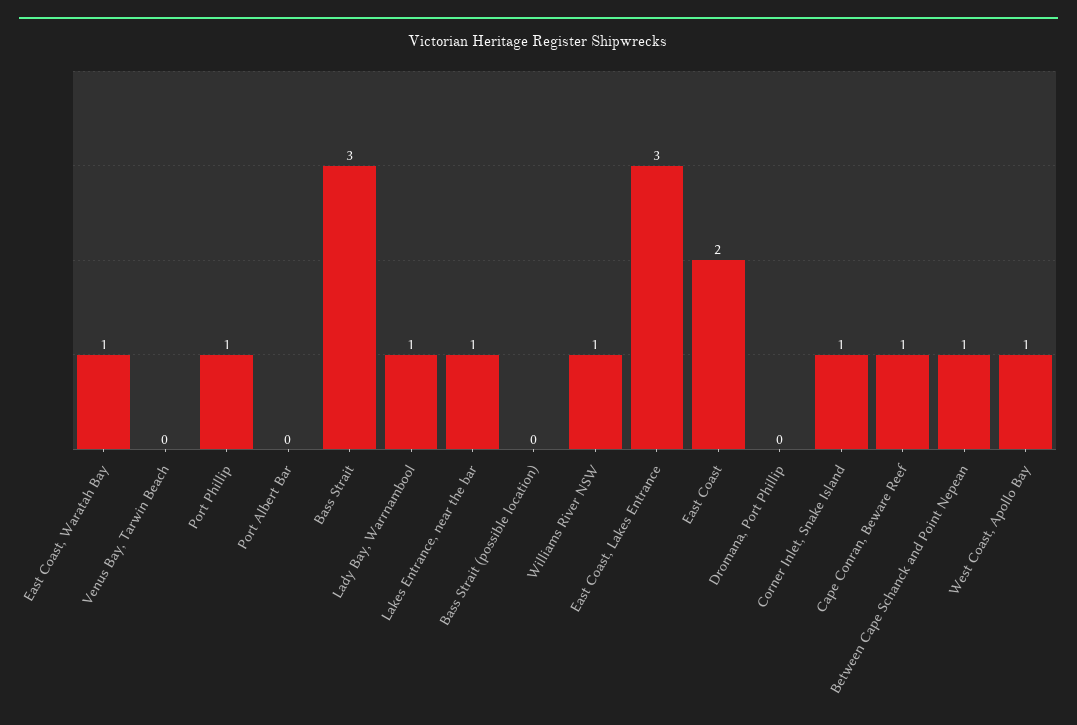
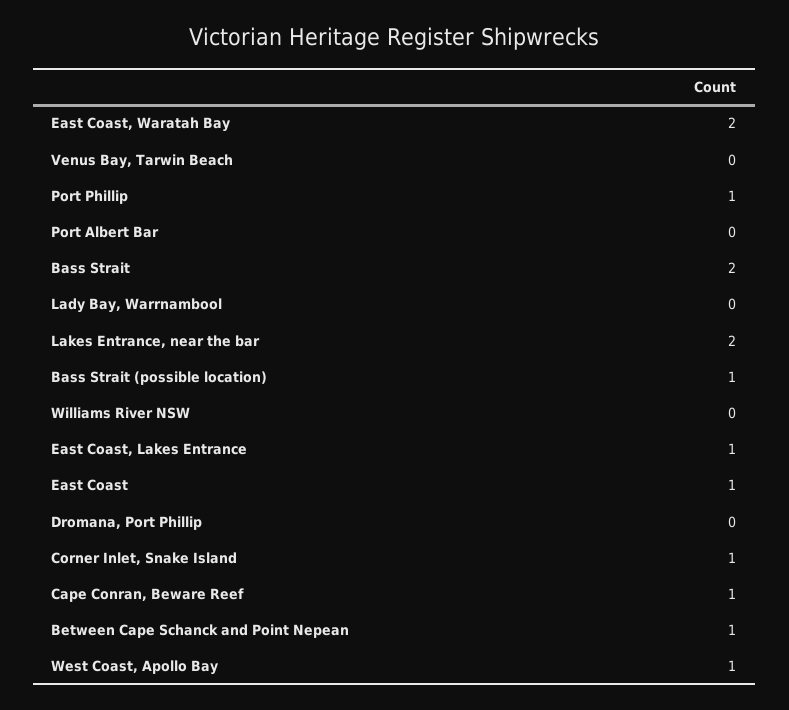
East Coast, Waratah Bay: 1 -> 2
Bass Strait: 3 -> 2
Lady Bay, Warrnambool: 1 -> 0
Lakes Entrance, near the bar: 1 -> 2
Bass Strait (possible location): 0 -> 1
Williams River NSW: 1 -> 0
East Coast, Lakes Entrance: 3 -> 1
East Coast: 2 -> 1

